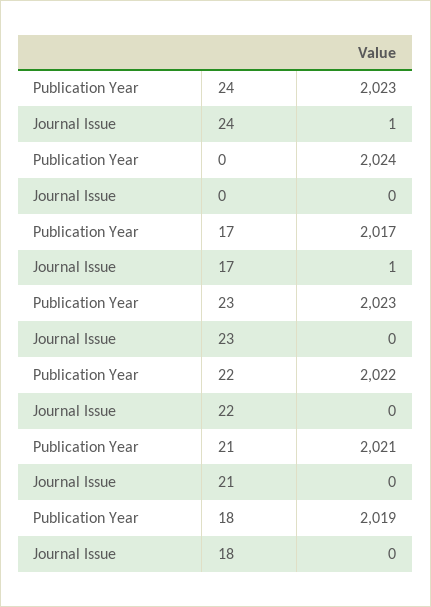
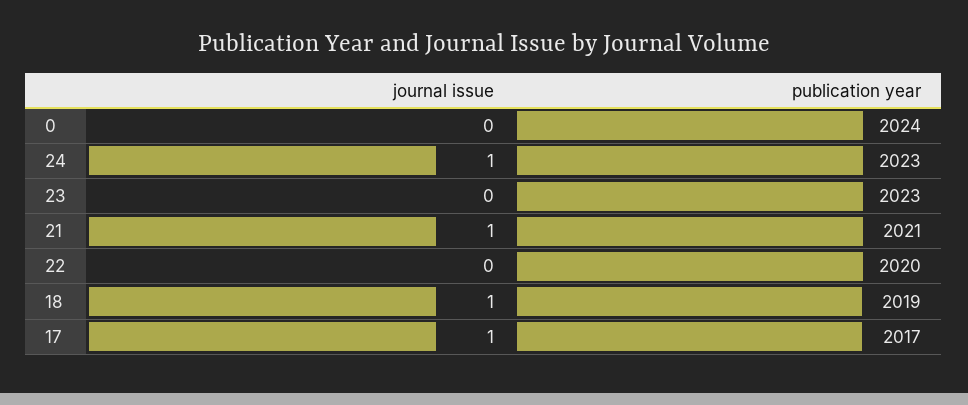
Publication Year, 22: 2022 -> 2020
Journal Issue, 21: 0 -> 1
Journal Issue, 18: 0 -> 1

